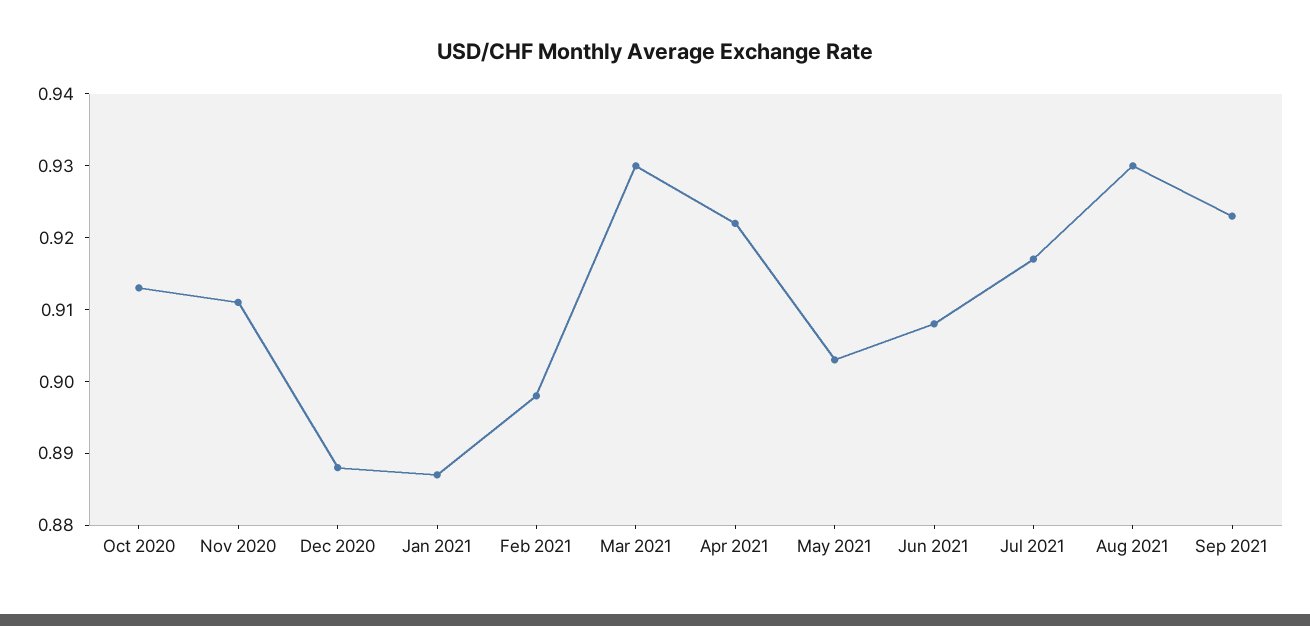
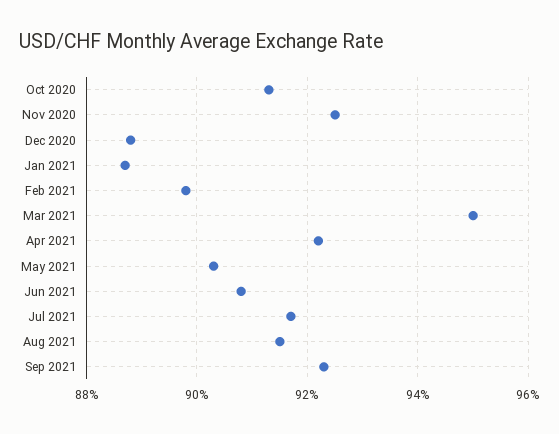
Nov 2020: 0.91 -> 0.925
Mar 2021: 0.93 -> 0.95
Aug 2021: 0.93 -> 0.915

